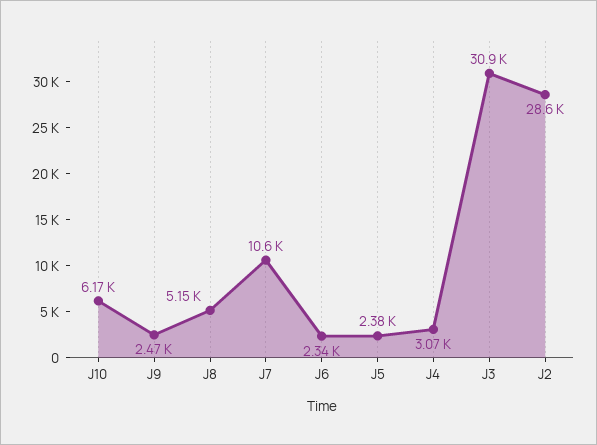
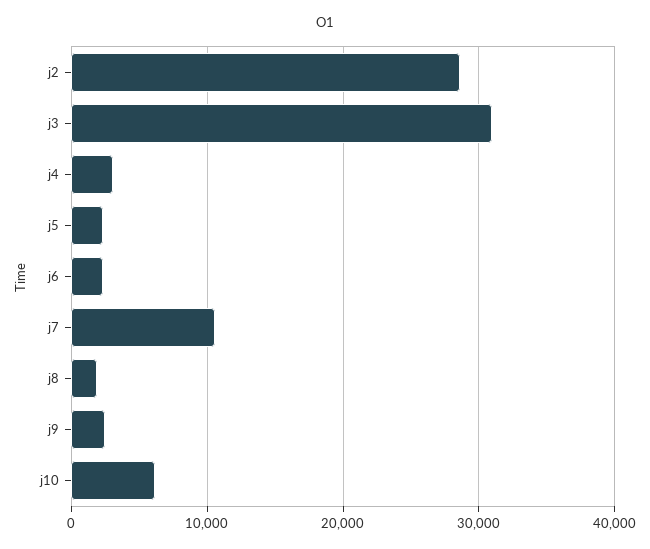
J8: 5150 -> 2000

